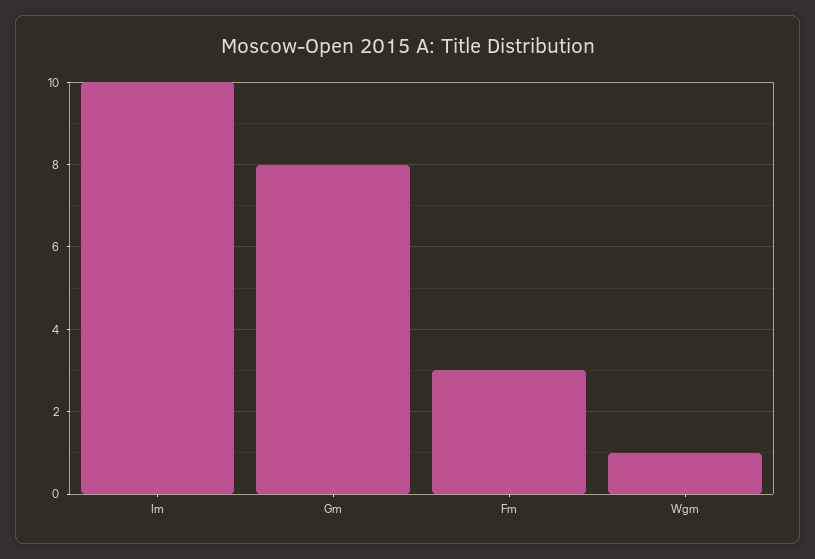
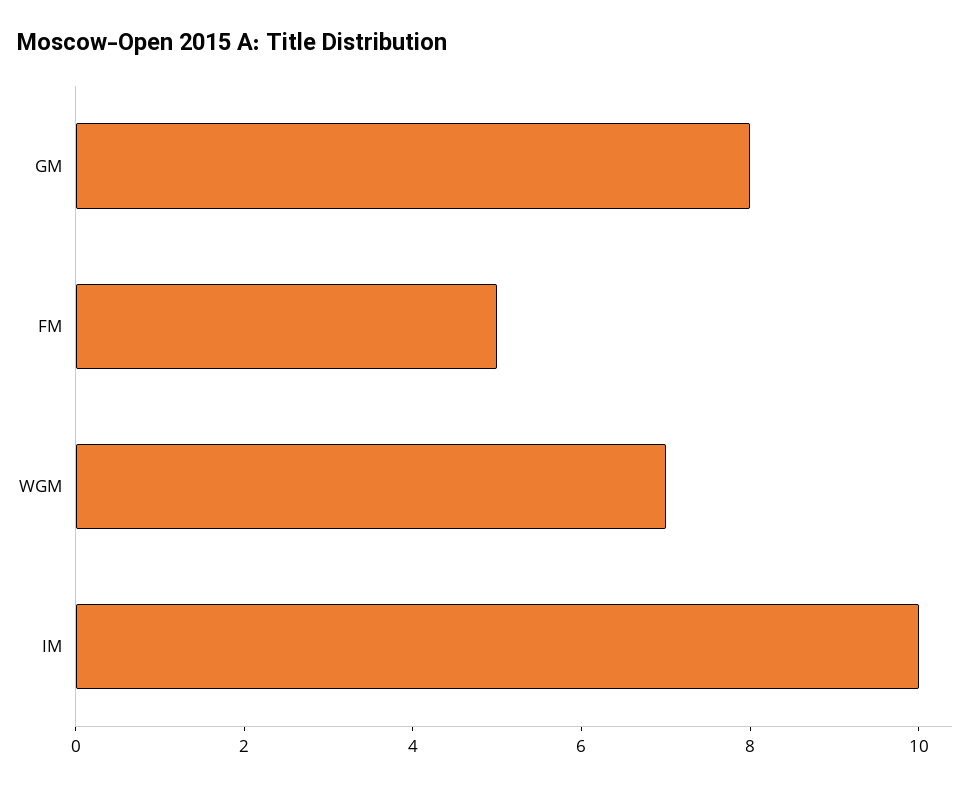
Fm: 3 -> 5
Wgm: 1 -> 7

